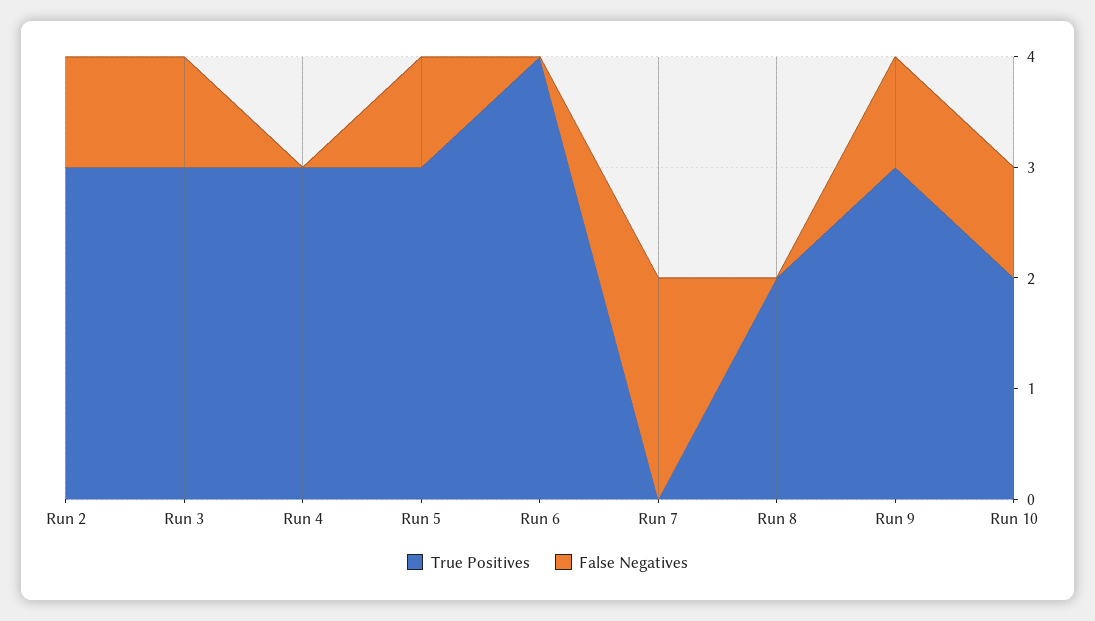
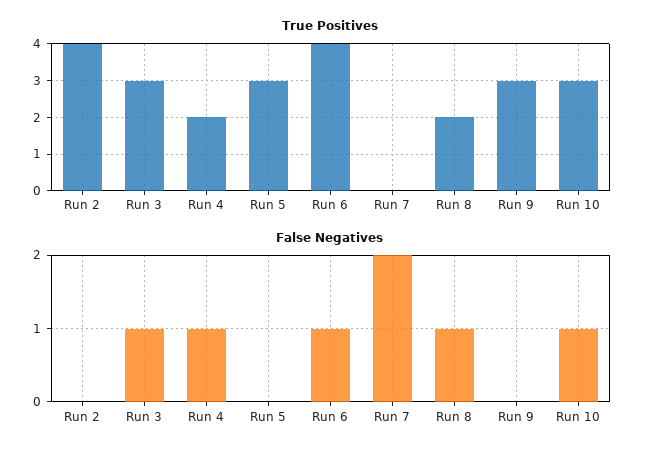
True Positives, Run 2: 3 -> 4
False Negatives, Run 2: 1 -> 0
True Positives, Run 4: 3 -> 2
False Negatives, Run 4: 0 -> 1
False Negatives, Run 5: 1 -> 0
False Negatives, Run 6: 0 -> 1
False Negatives, Run 8: 0 -> 1
False Negatives, Run 9: 1 -> 0
True Positives, Run 10: 2 -> 3

